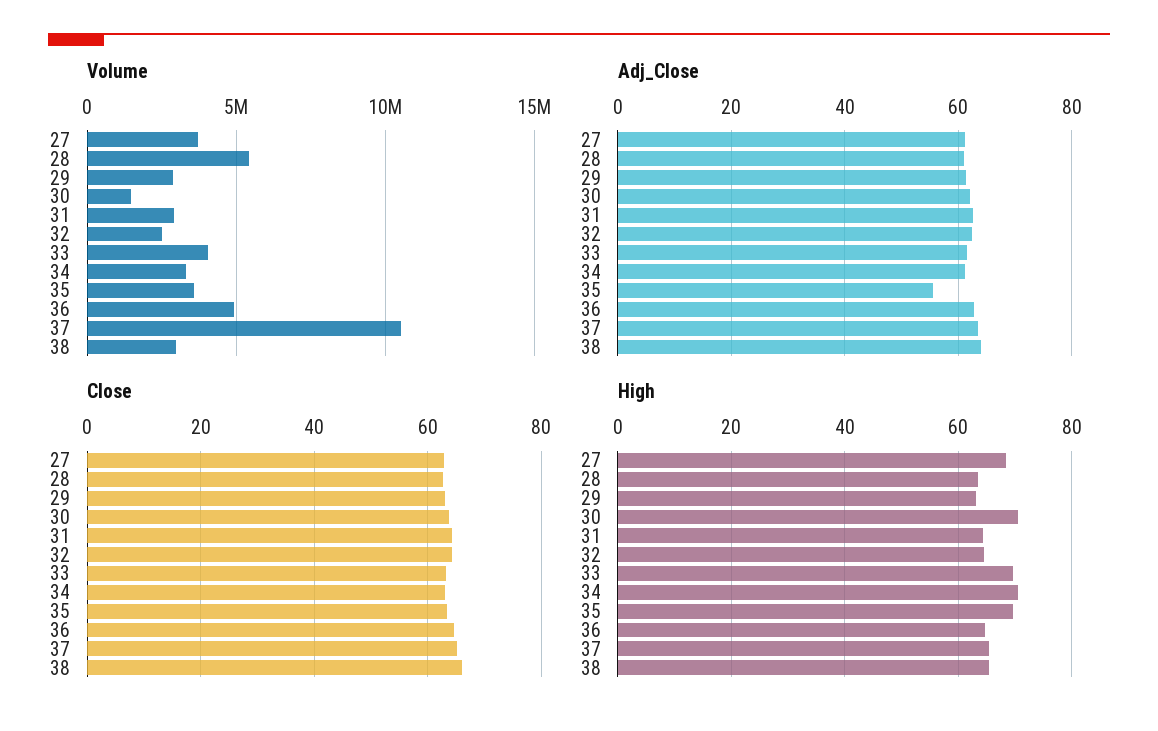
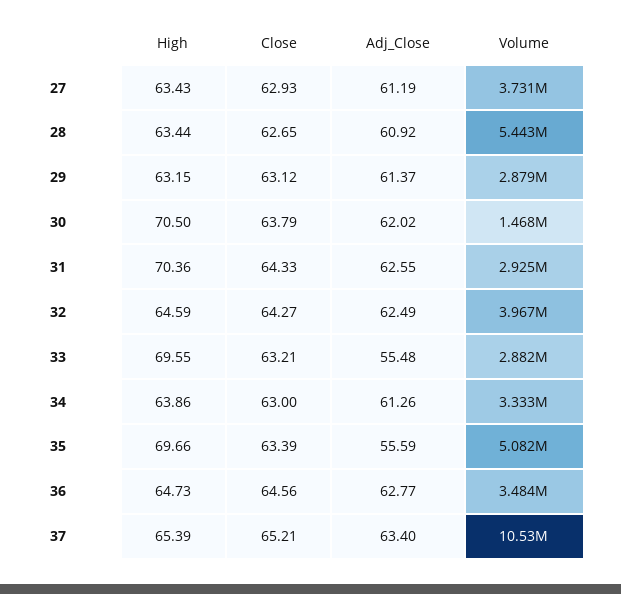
Volume, 32: 2500000 -> 3967000
Volume, 33: 4000000 -> 2882000
Volume, 35: 3500000 -> 5082000
Volume, 36: 5000000 -> 3484000
Volume, 38: 3000000 -> none
Adj_Close, 33: 62 -> 55.48
Adj_Close, 38: 64 -> none
Close, 38: 66 -> none
High, 27: 68 -> 63.43
High, 31: 64 -> 70.36
High, 34: 70 -> 63.86
High, 38: 66 -> none

